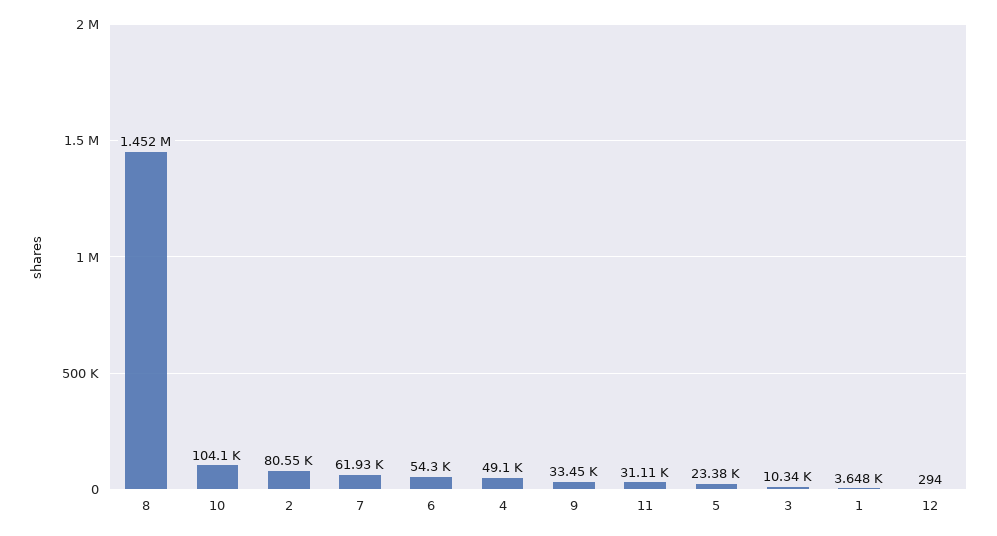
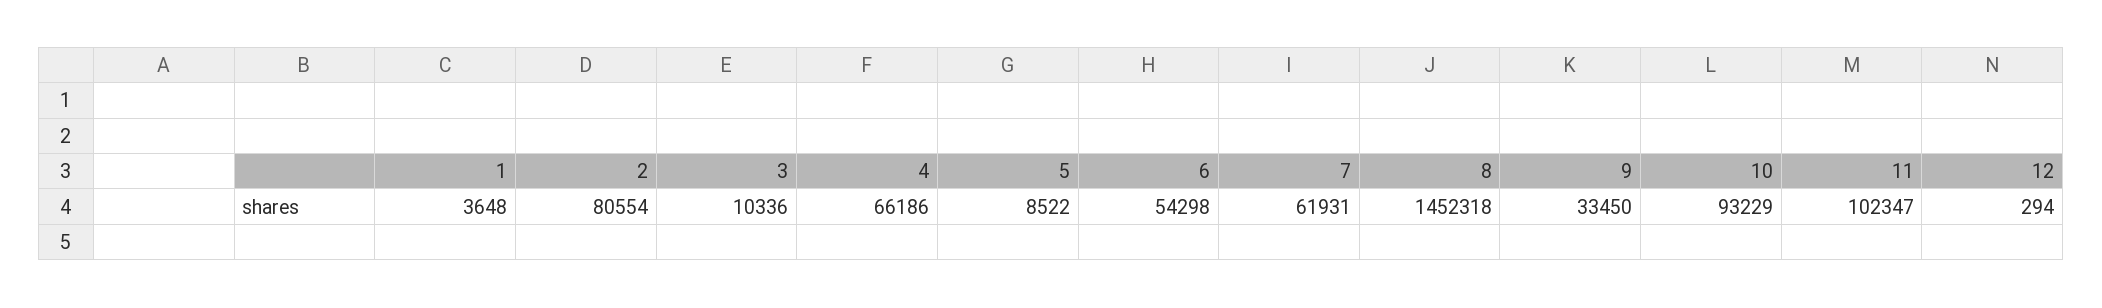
10: 104100 -> 93229
4: 49100 -> 66186
11: 31110 -> 102347
5: 23380 -> 8522

